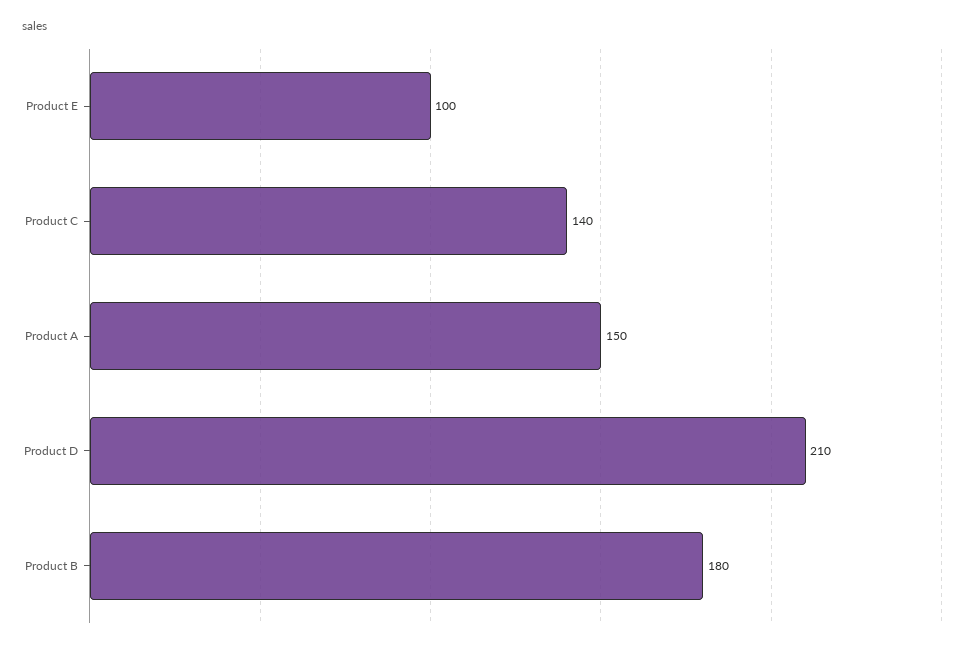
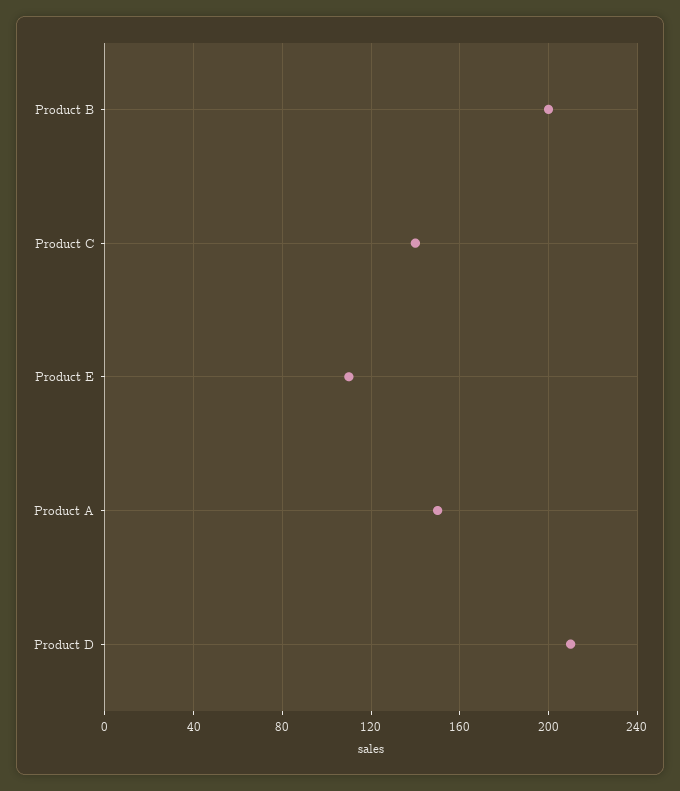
Product E: 100 -> 110
Product B: 180 -> 200

